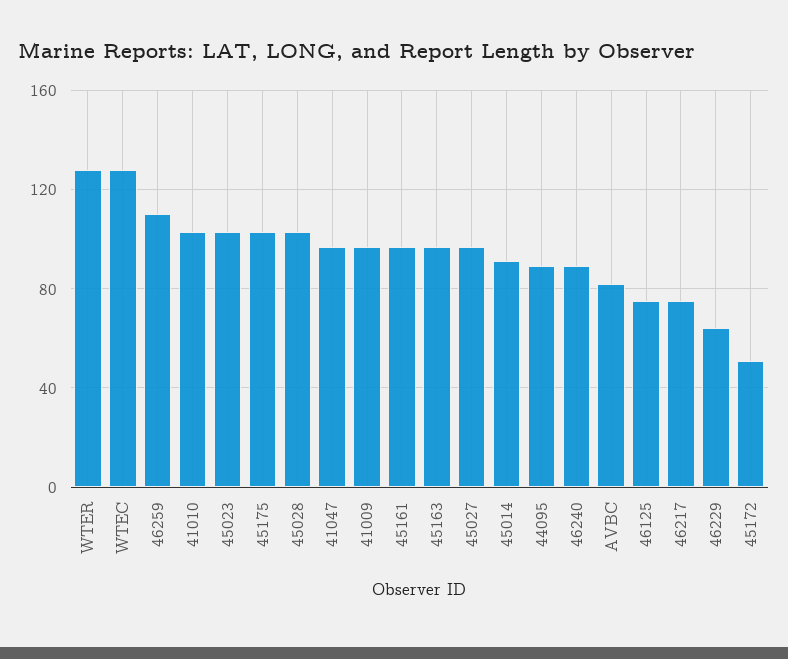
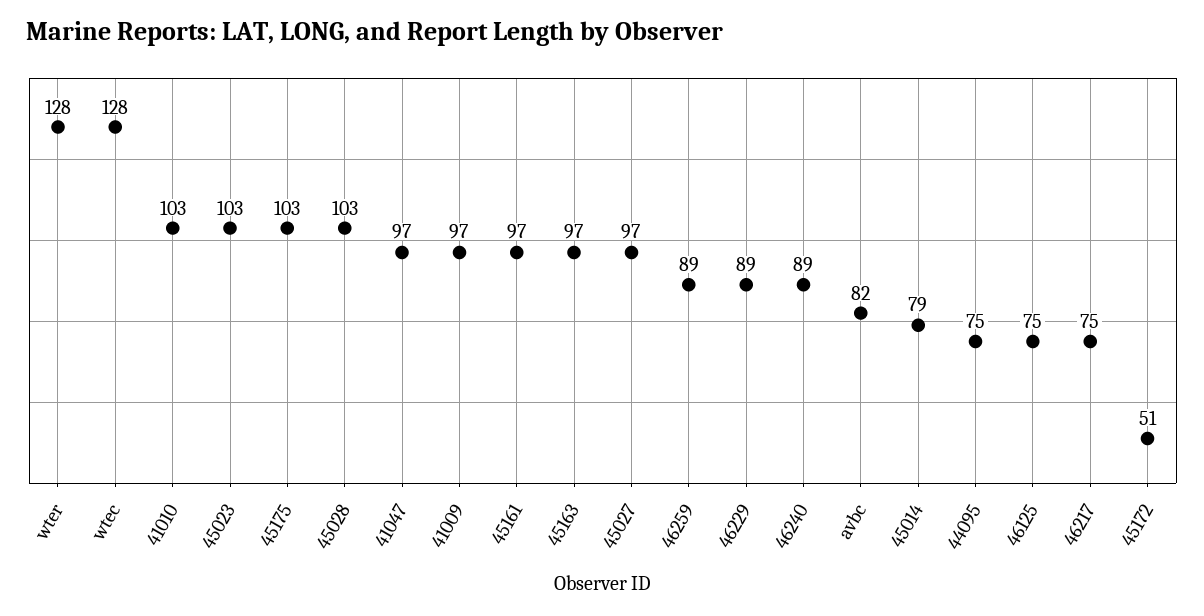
46259: 110 -> 89
45014: 90 -> 79
44095: 90 -> 75
46229: 65 -> 89

